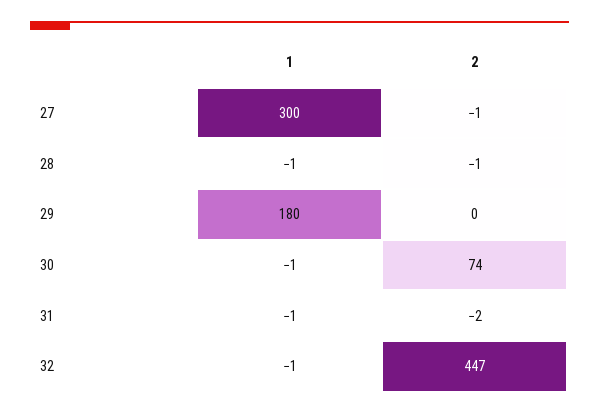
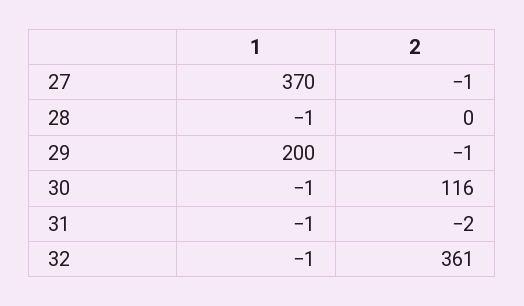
1, 27: 300 -> 370
2, 28: -1 -> 0
1, 29: 180 -> 200
2, 29: 0 -> -1
2, 30: 74 -> 116
2, 32: 447 -> 361

